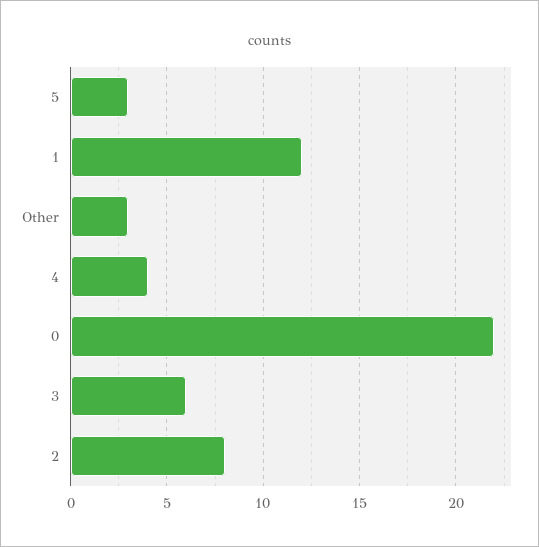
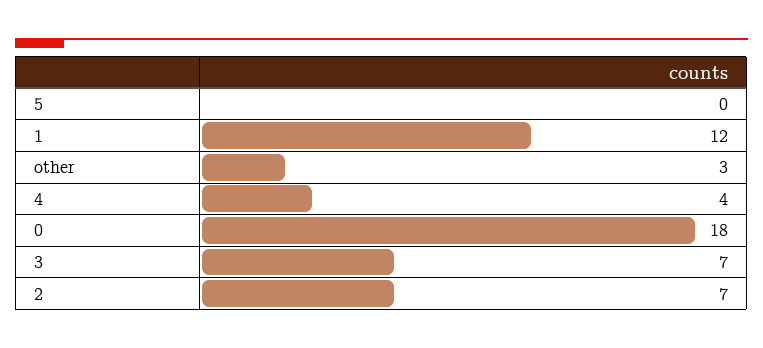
5: 3 -> 0
0: 22 -> 18
3: 6 -> 7
2: 8 -> 7

